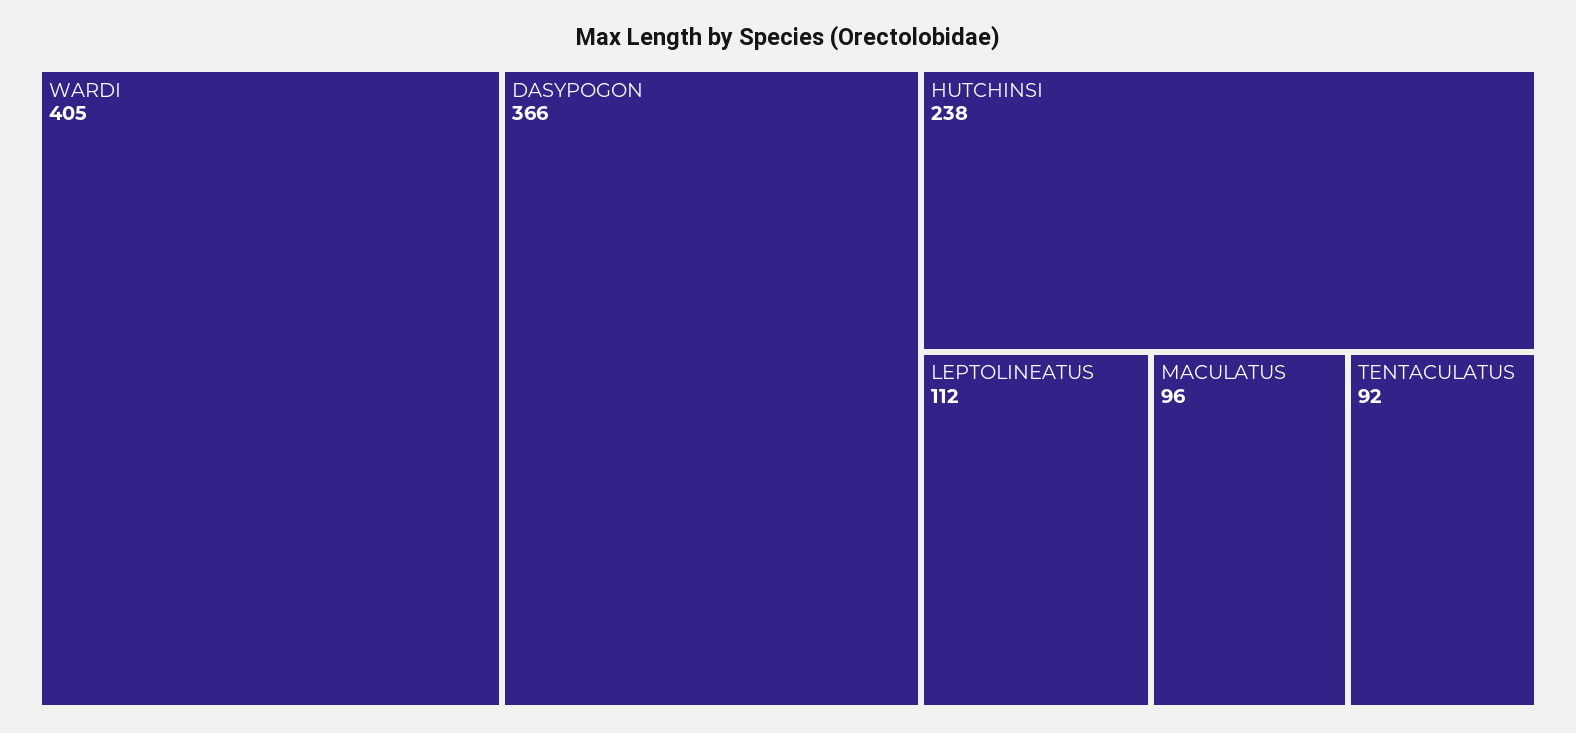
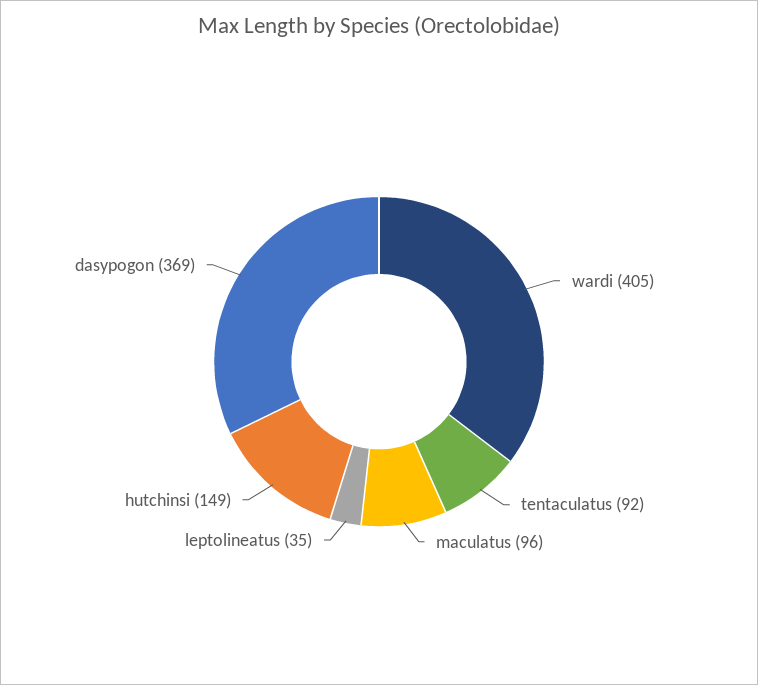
DASYPOGON: 366 -> 369
HUTCHINSI: 238 -> 149
LEPTOLINEATUS: 112 -> 35

